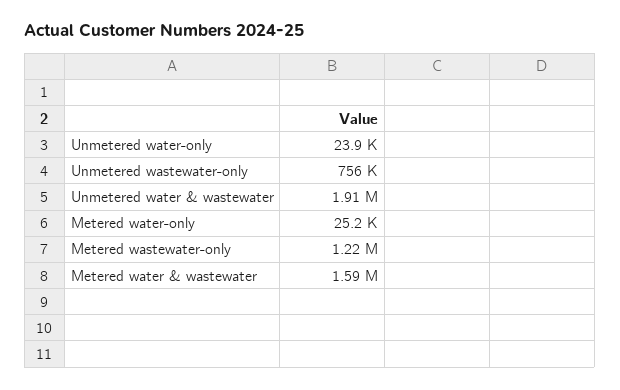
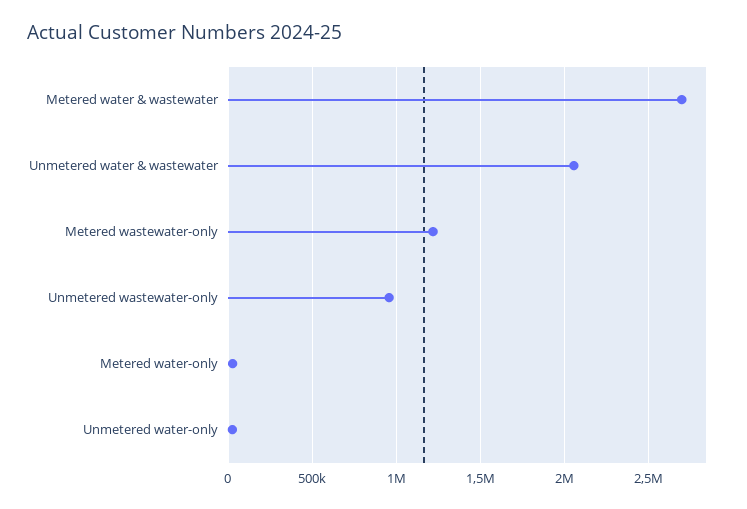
Unmetered wastewater-only: 756000 -> 950000
Unmetered water & wastewater: 1910000 -> 2050000
Metered water & wastewater: 1590000 -> 2700000

